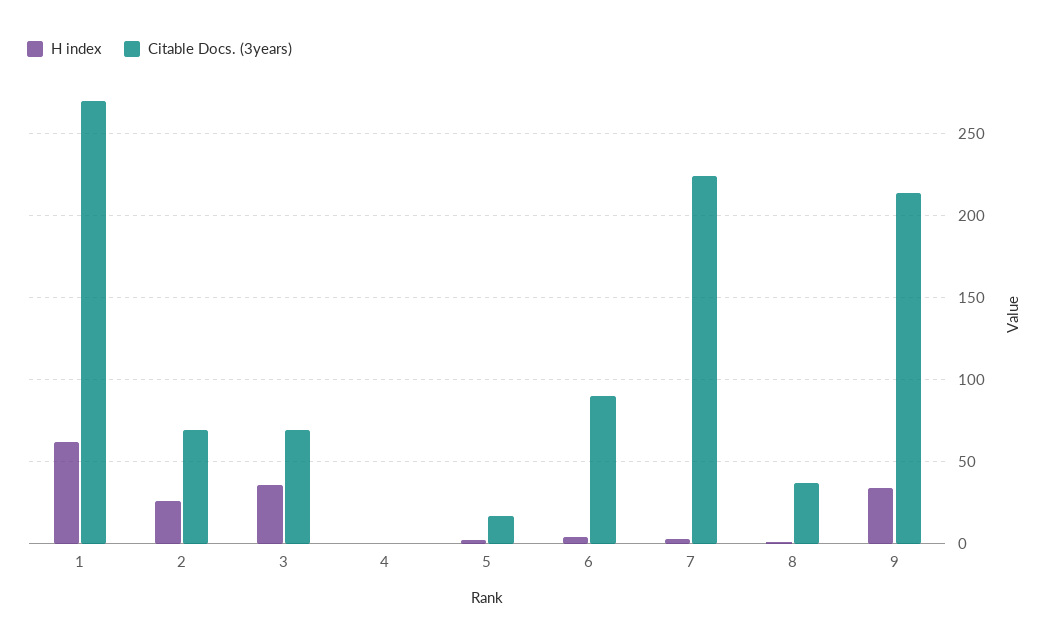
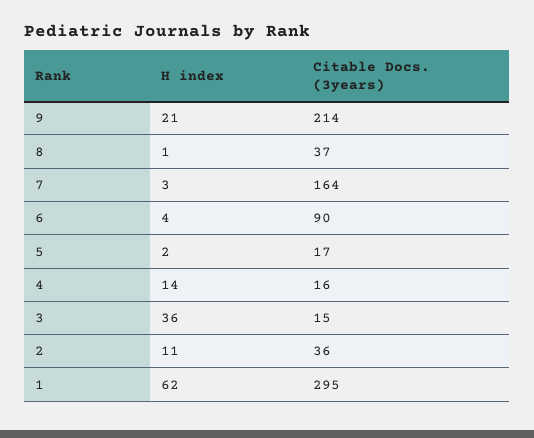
Citable Docs. (3years), 1: 270 -> 295
H index, 2: 25 -> 11
Citable Docs. (3years), 2: 70 -> 36
Citable Docs. (3years), 3: 70 -> 15
H index, 4: 0 -> 14
Citable Docs. (3years), 4: 0 -> 16
Citable Docs. (3years), 7: 225 -> 164
H index, 9: 35 -> 21

